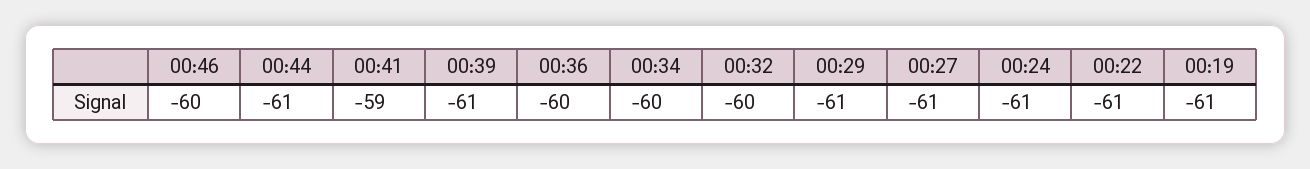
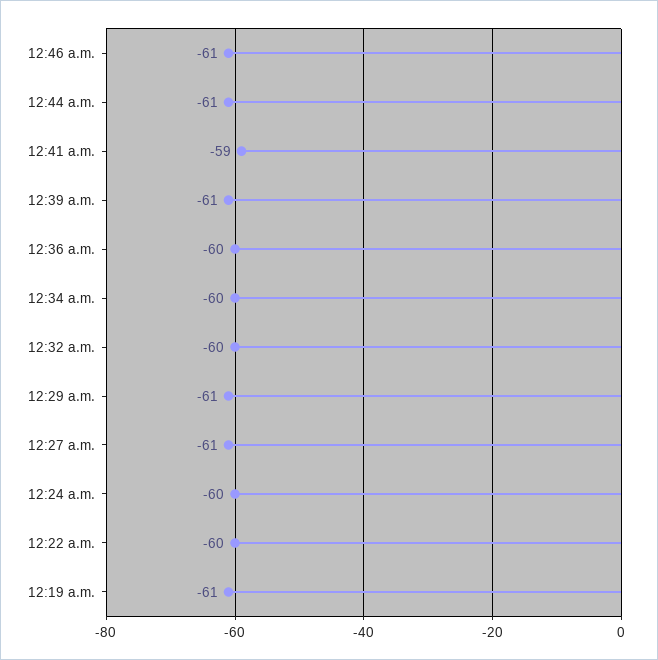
00:46: -60 -> -61
00:24: -61 -> -60
00:22: -61 -> -60

